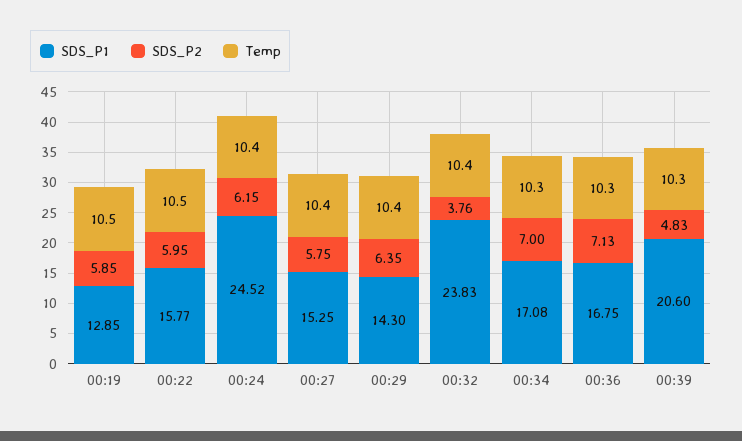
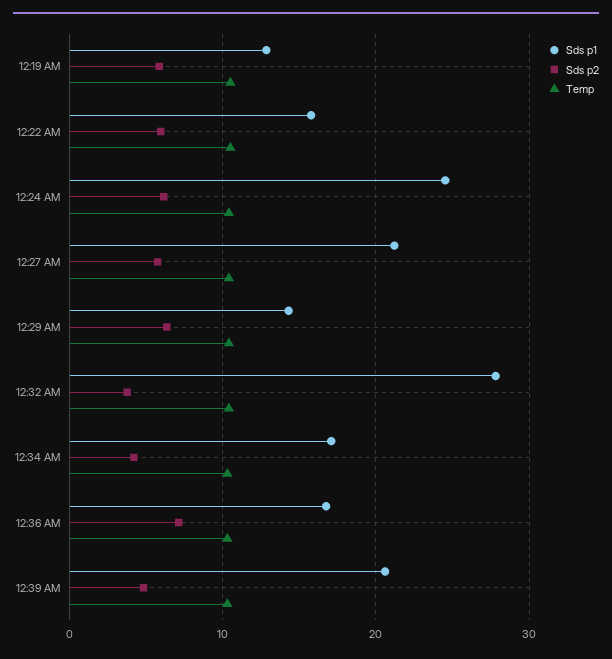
SDS_P1, 00:27: 15.25 -> 21
SDS_P1, 00:32: 23.83 -> 28
SDS_P2, 00:34: 7 -> 4

